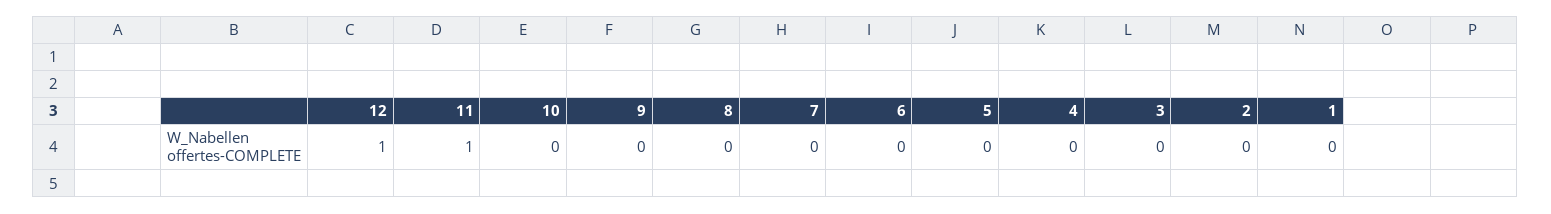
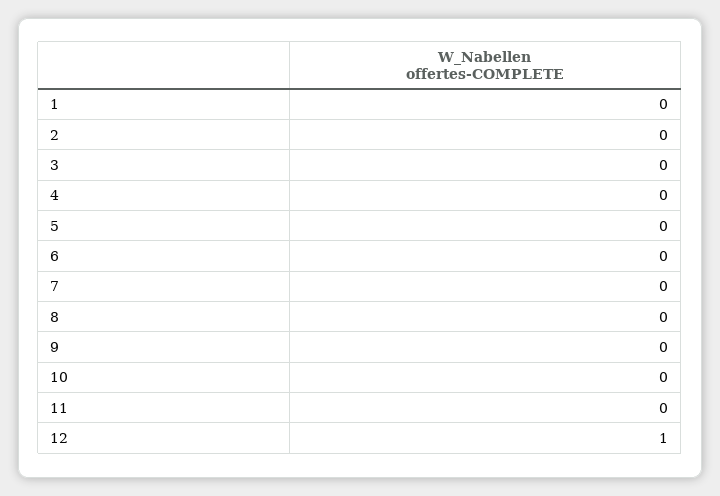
11: 1 -> 0

